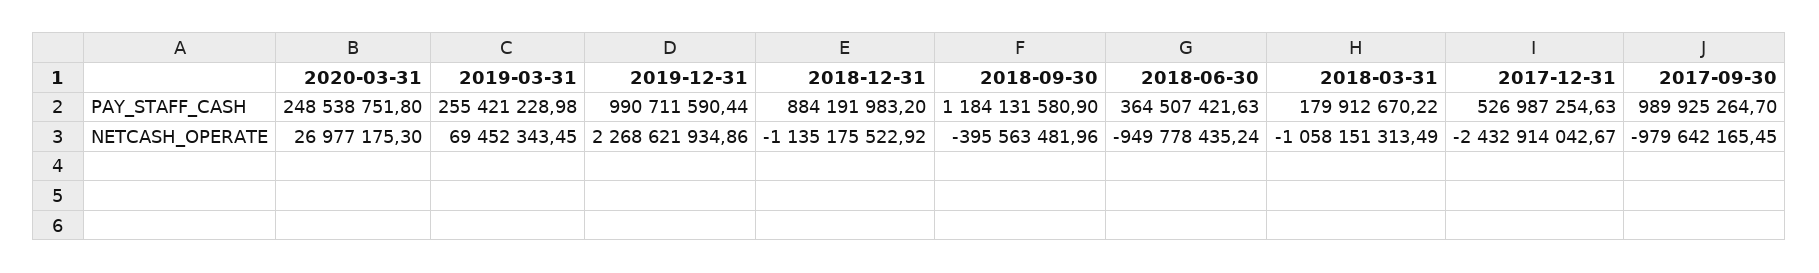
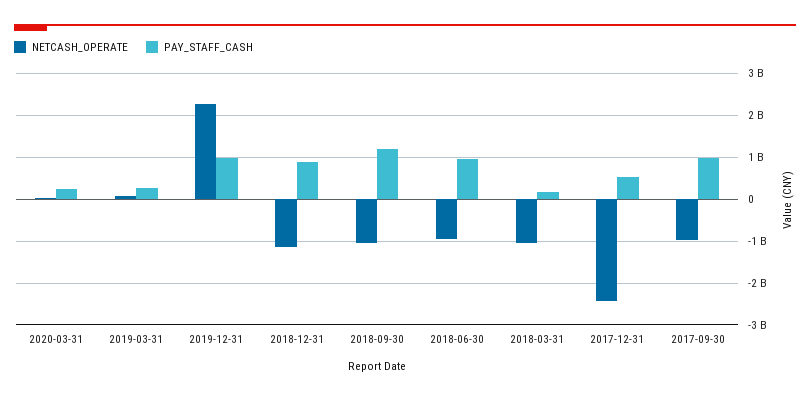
PAY_STAFF_CASH, 2018-06-30: 364507421.63 -> 1000000000
NETCASH_OPERATE, 2018-09-30: -395563481.96 -> -1000000000

